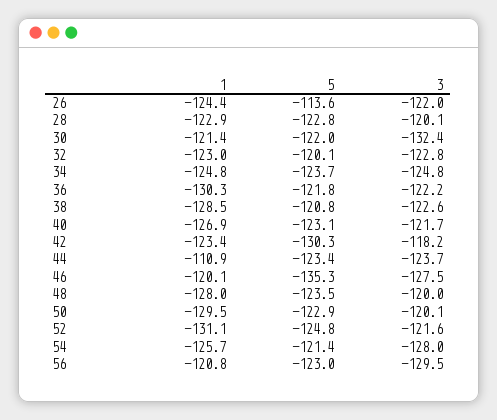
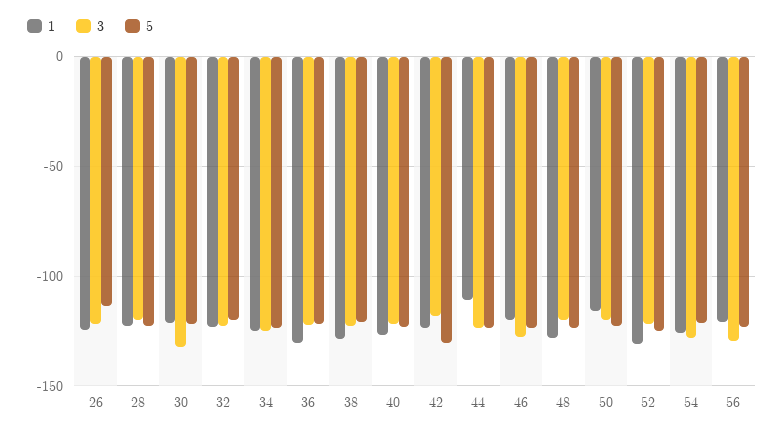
5, 46: -135.3 -> -125
1, 50: -129.5 -> -115

